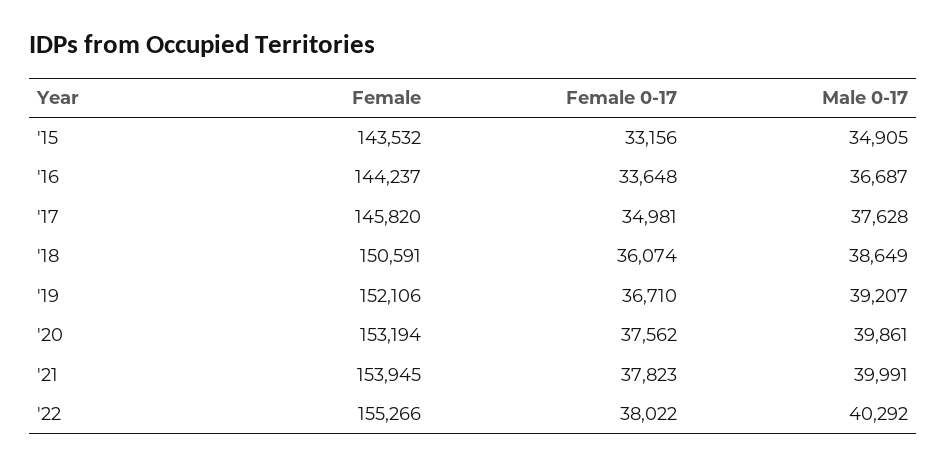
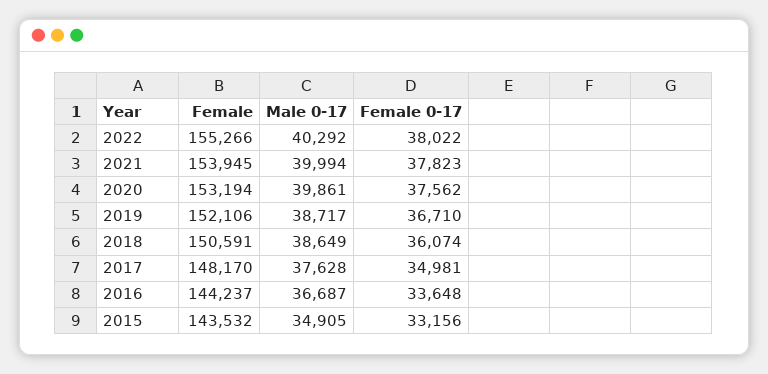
Female, '17: 145820 -> 148170
Male 0-17, '19: 39207 -> 38717
Male 0-17, '21: 39991 -> 39994

